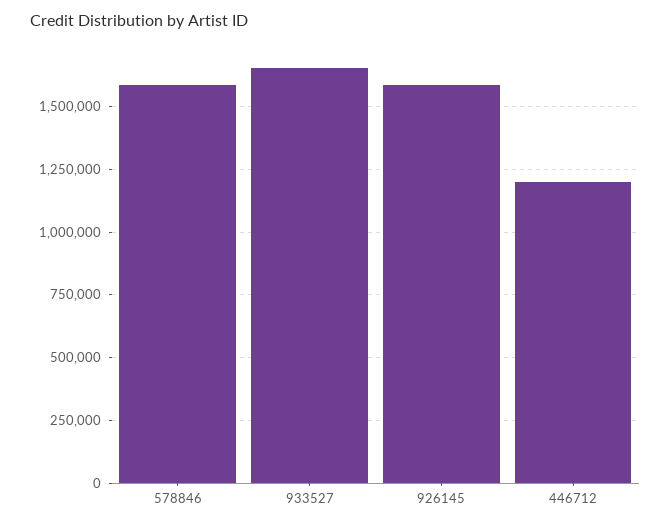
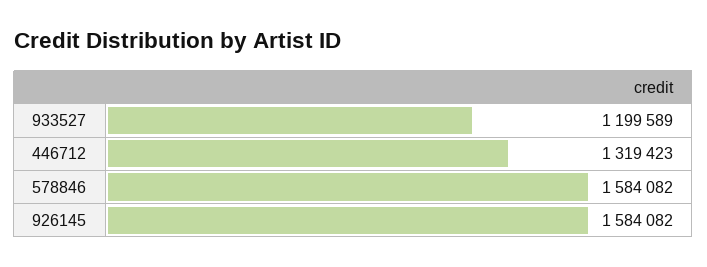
933527: 1650000 -> 1199589
446712: 1200000 -> 1319423

